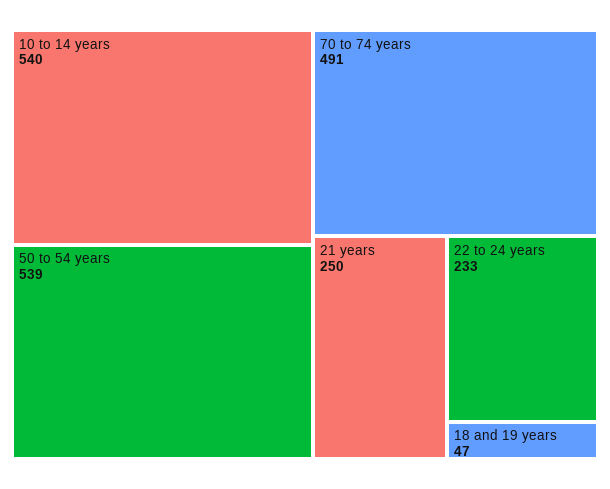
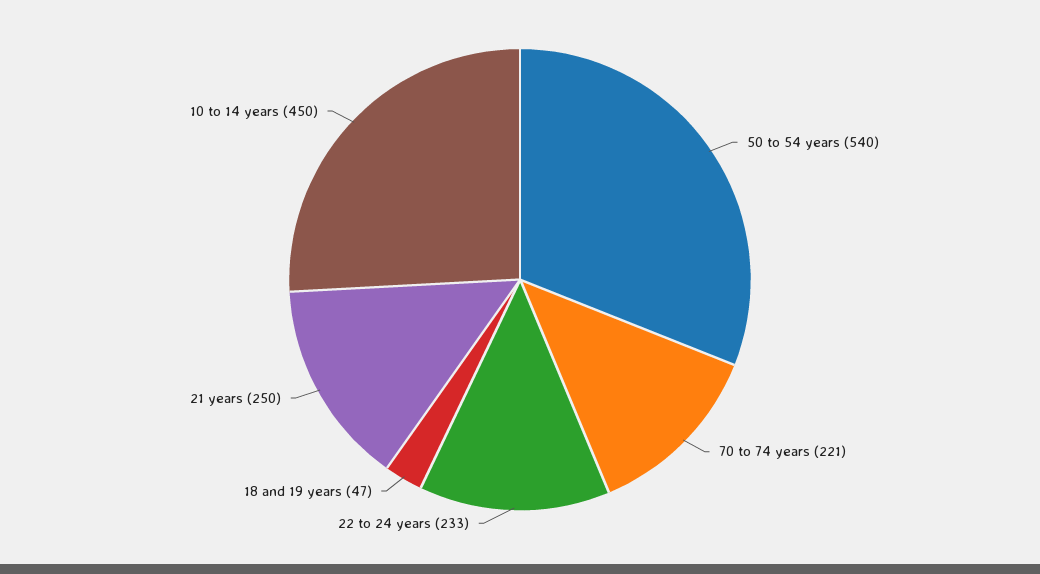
10 to 14 years: 540 -> 450
50 to 54 years: 539 -> 540
70 to 74 years: 491 -> 221

